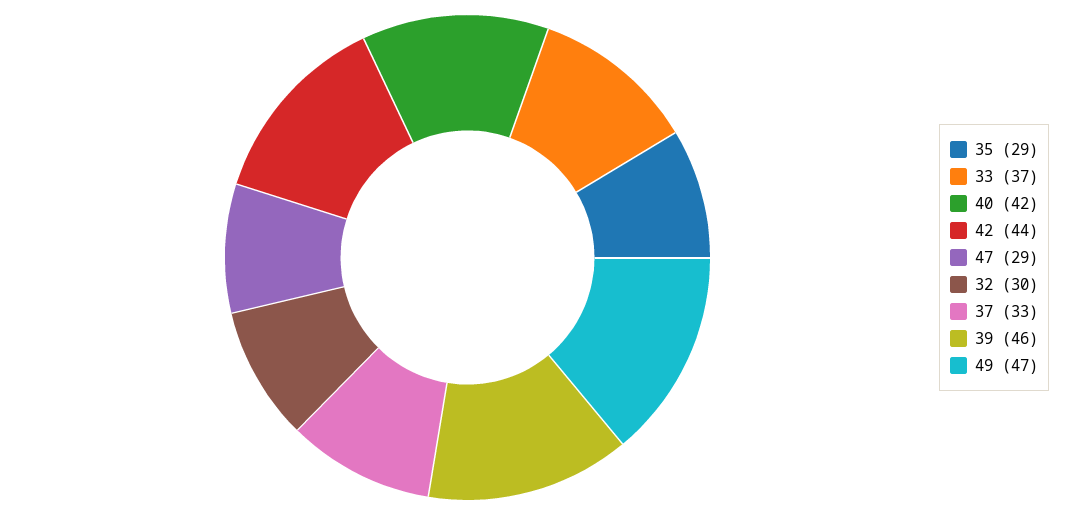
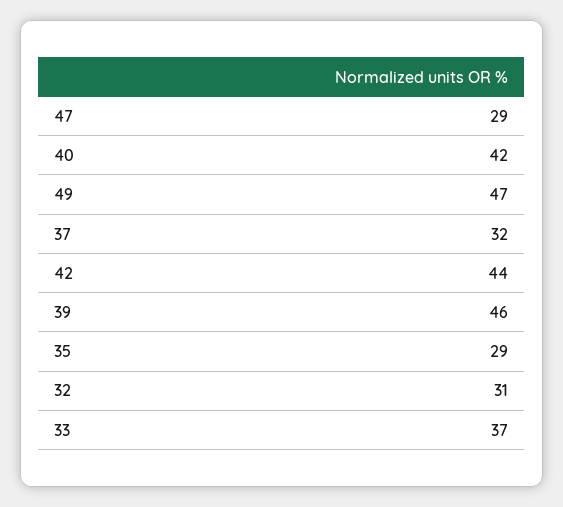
32: 30 -> 31
37: 33 -> 32

